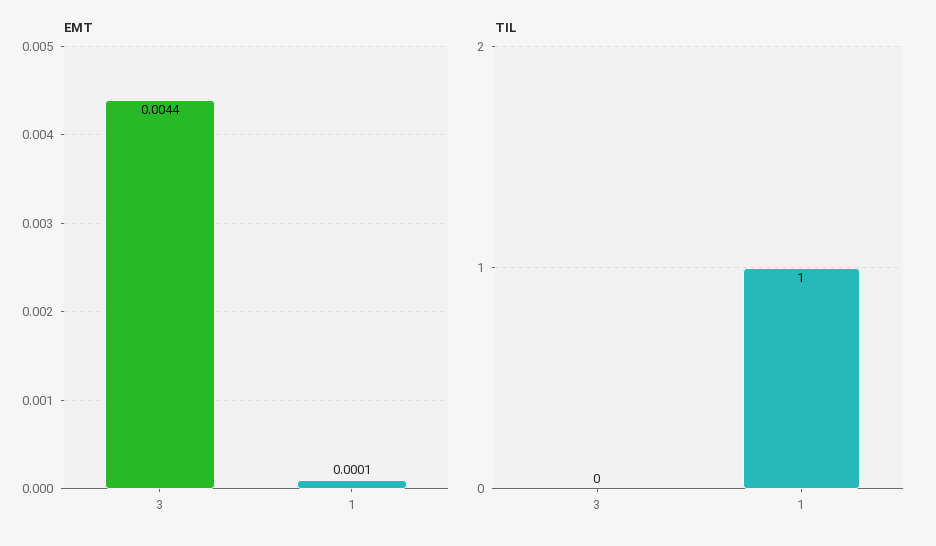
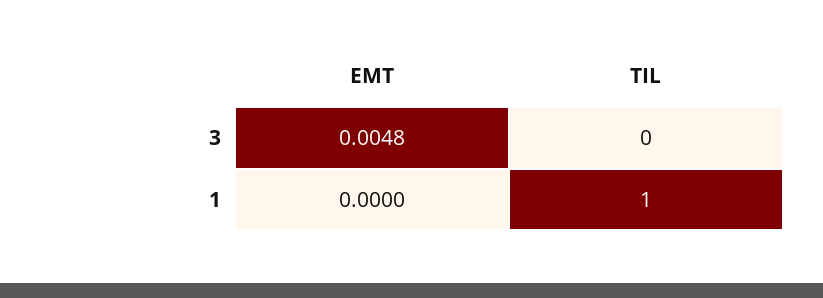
EMT, 3: 0.0044 -> 0.0048
EMT, 1: 0.0001 -> 0

